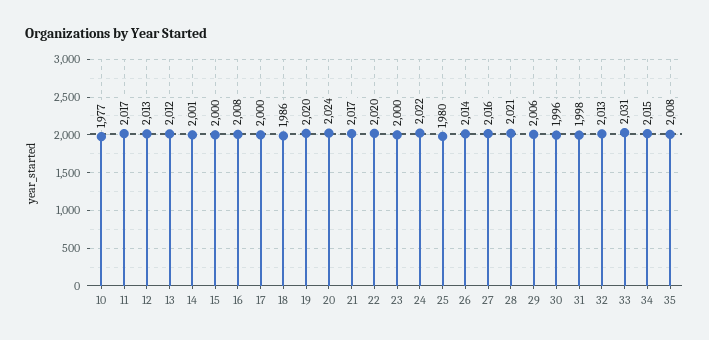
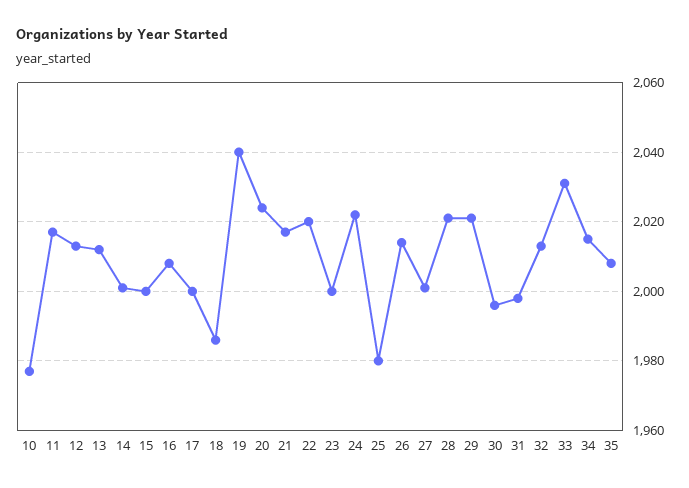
19: 2020 -> 2040
27: 2016 -> 2000
29: 2006 -> 2020

